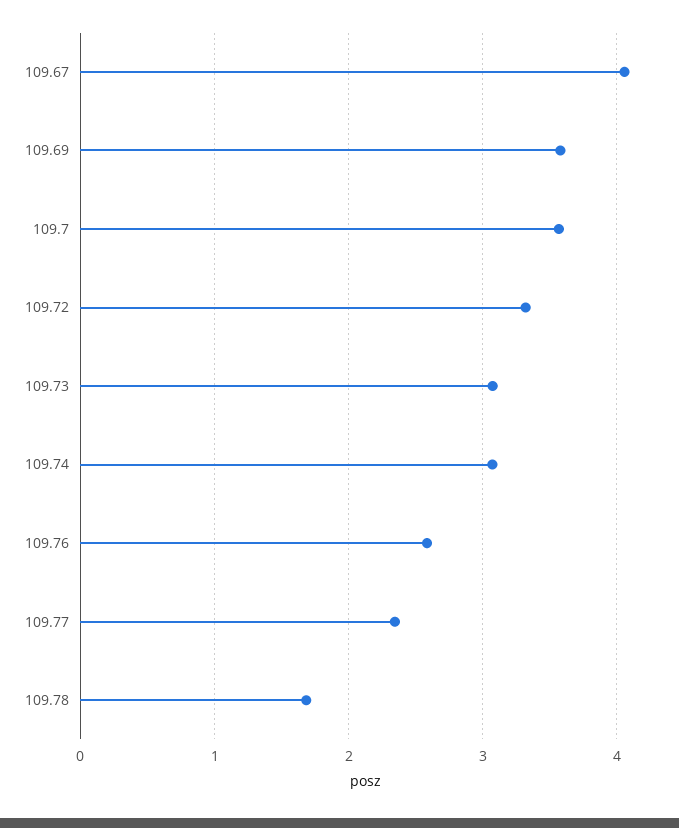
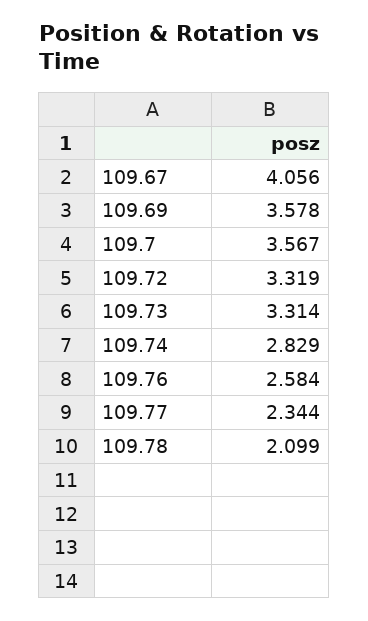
109.73: 3.1 -> 3.314
109.74: 3.1 -> 2.829
109.78: 1.7 -> 2.099

